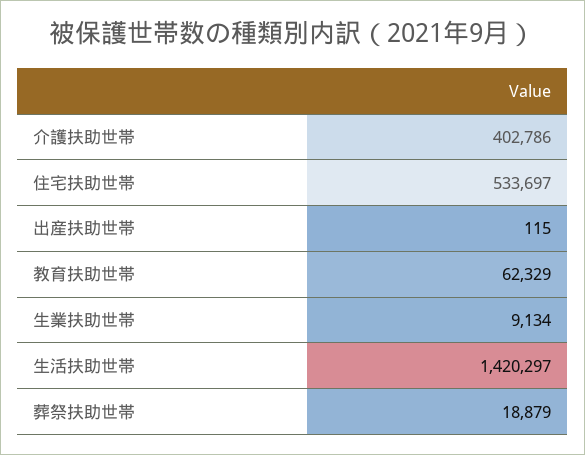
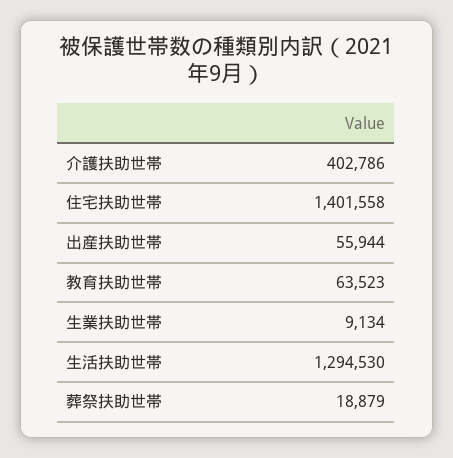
住宅扶助世帯: 533697 -> 1401558
出産扶助世帯: 115 -> 55944
教育扶助世帯: 62329 -> 63523
生活扶助世帯: 1420297 -> 1294530

